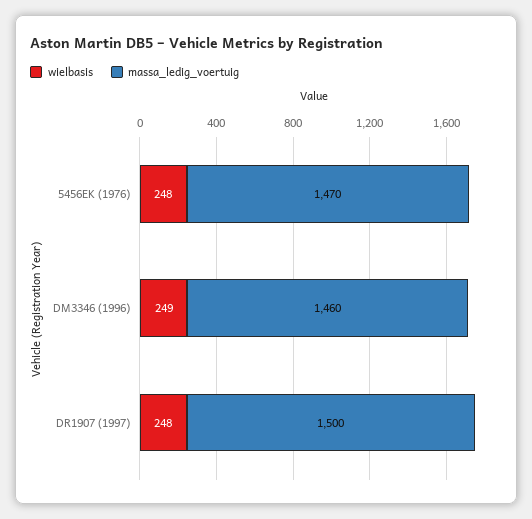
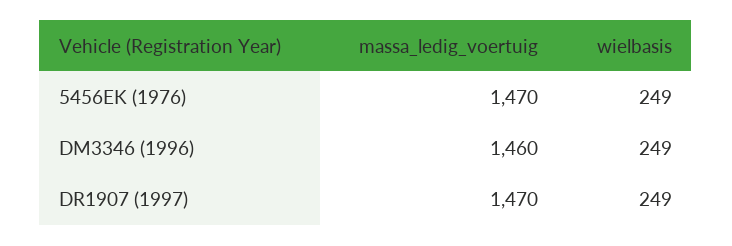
wielbasis, 5456EK (1976): 248 -> 249
wielbasis, DR1907 (1997): 248 -> 249
massa_ledig_voertuig, DR1907 (1997): 1500 -> 1470

